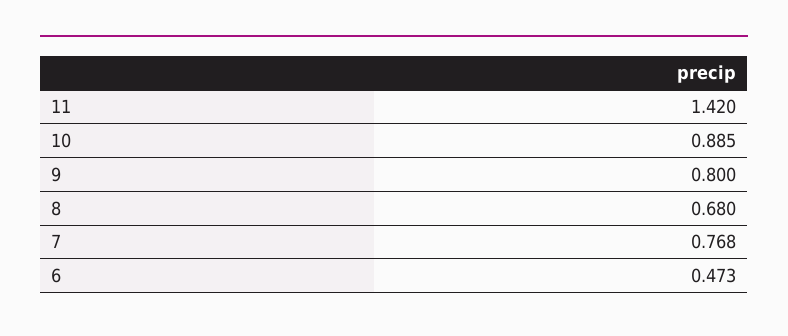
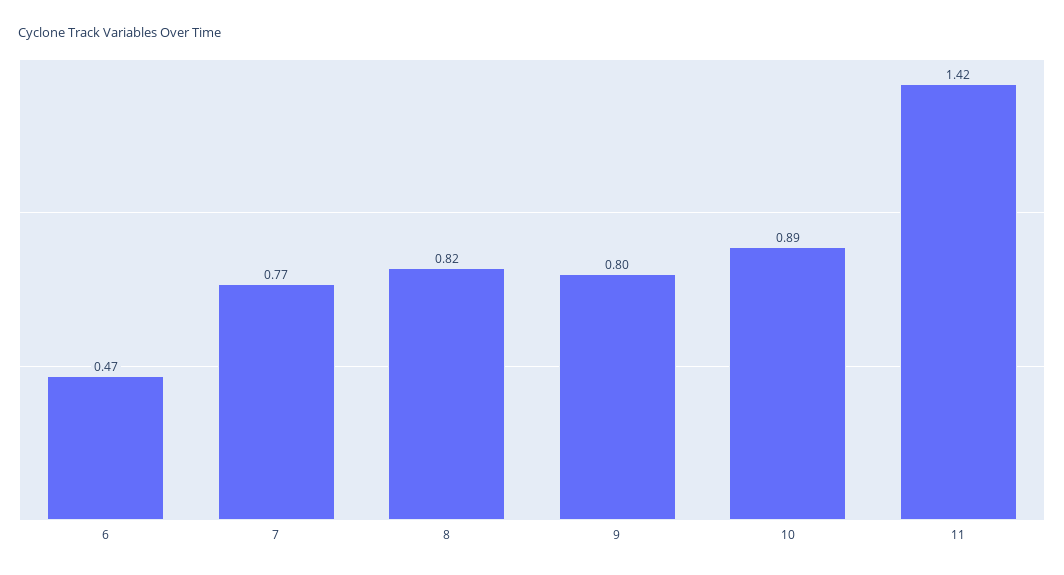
8: 0.68 -> 0.82

